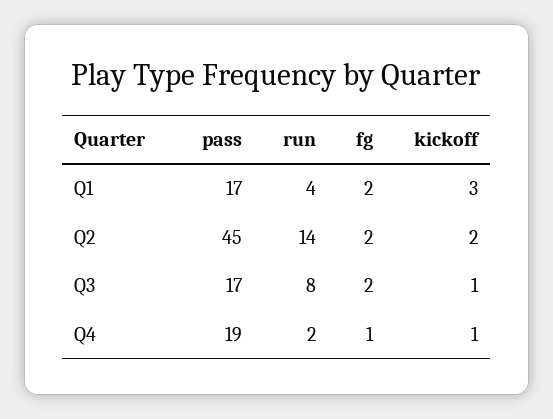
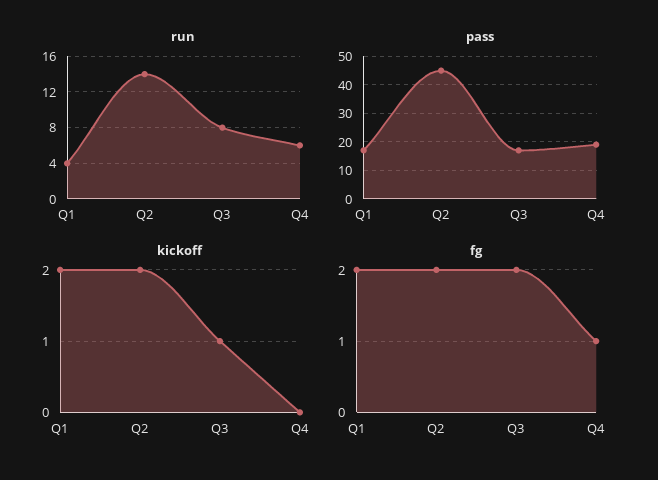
kickoff, Q1: 3 -> 2
run, Q4: 2 -> 6
kickoff, Q4: 1 -> 0

